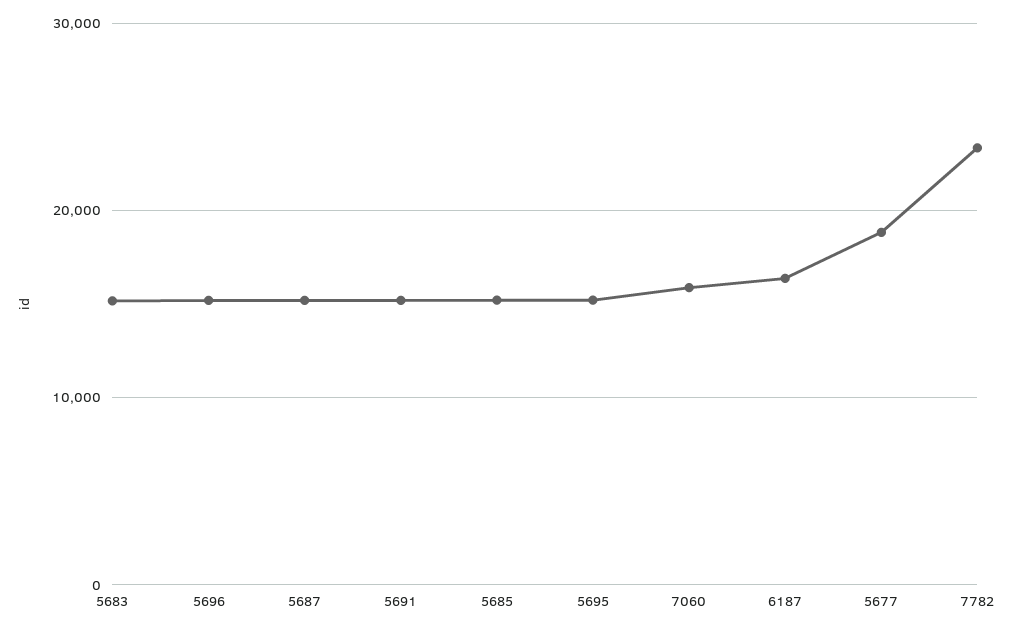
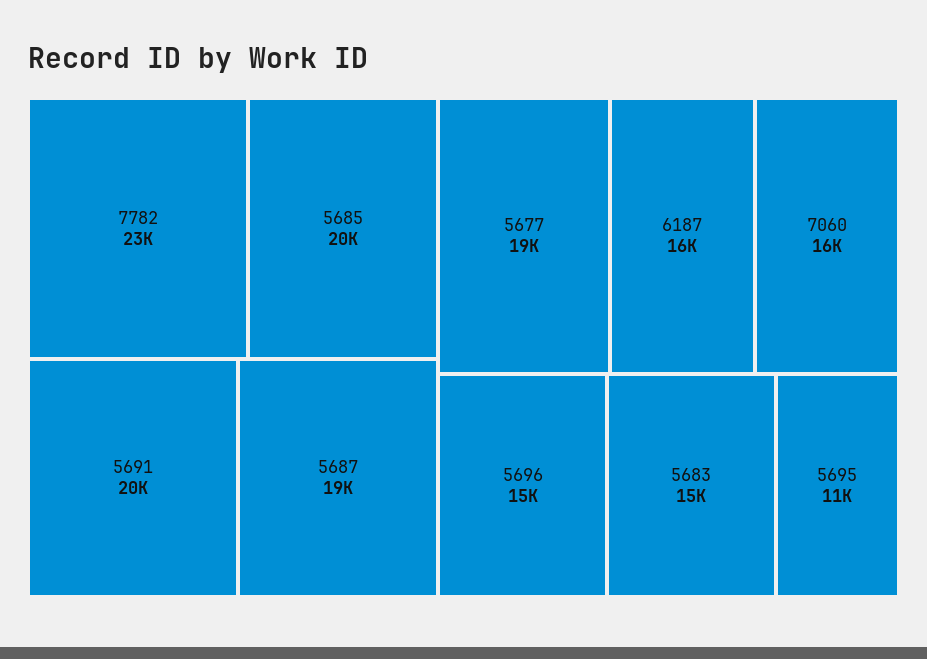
5687: 15000 -> 19000
5691: 15000 -> 20000
5685: 15000 -> 20000
5695: 15000 -> 11000

